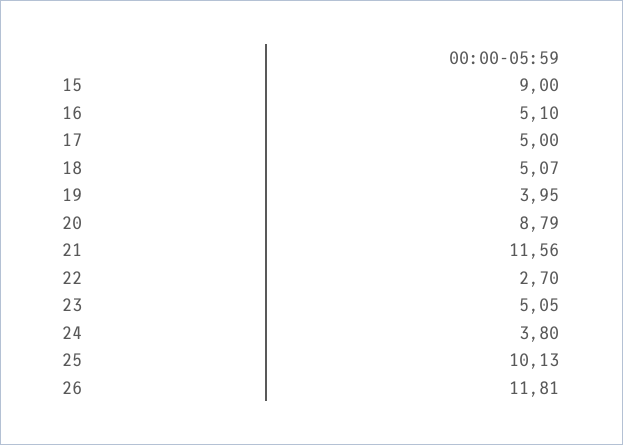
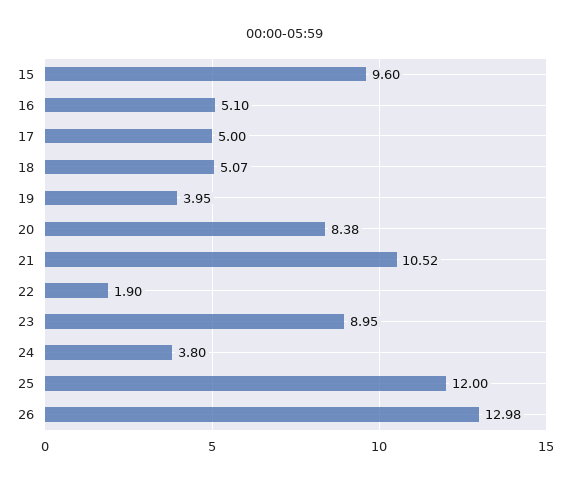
15: 9 -> 9.6
20: 8.79 -> 8.38
21: 11.56 -> 10.52
22: 2.7 -> 1.9
23: 5.05 -> 8.95
25: 10.13 -> 12
26: 11.81 -> 12.98

